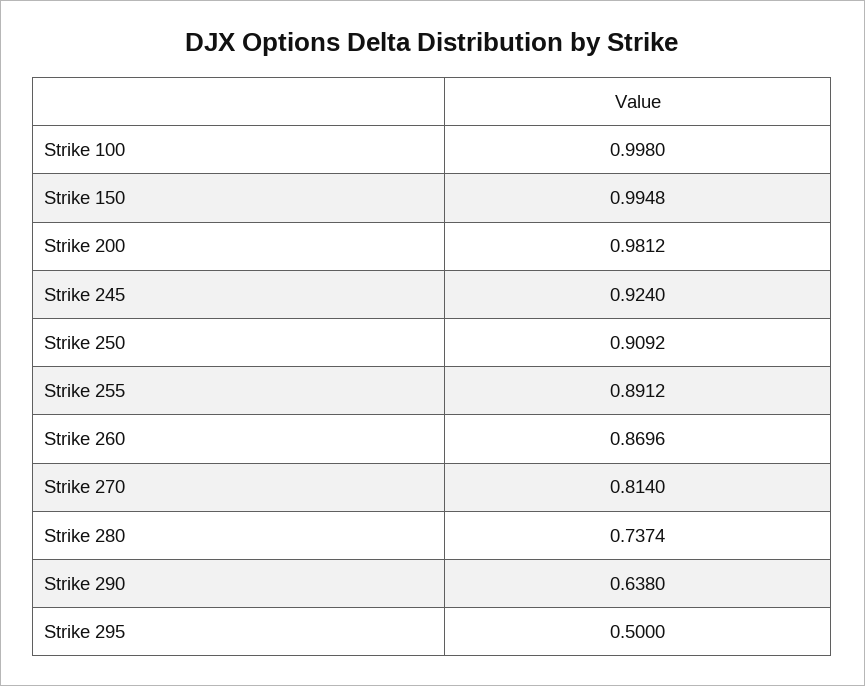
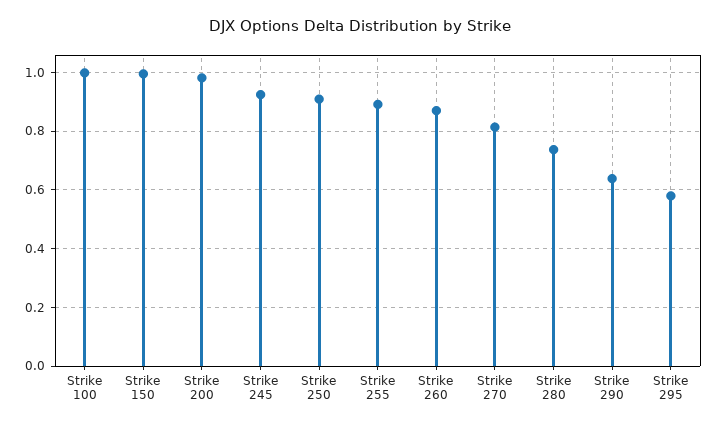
Strike 295: 0.5 -> 0.575

